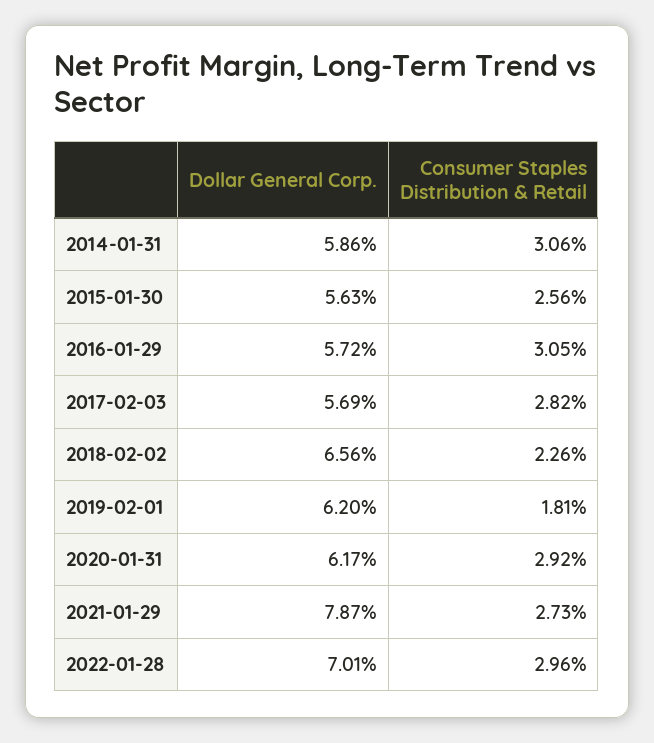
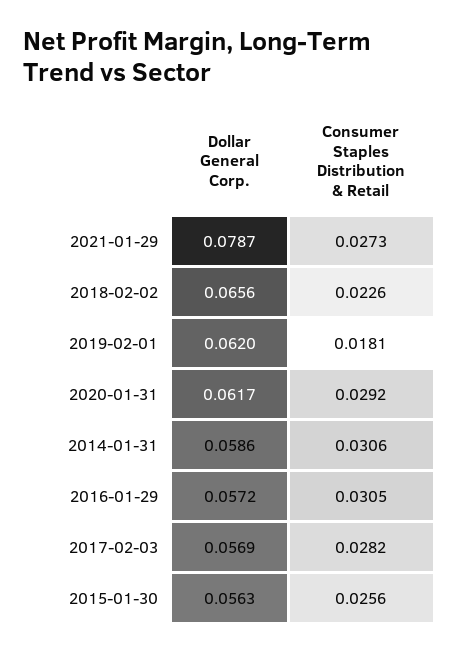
Dollar General Corp., 2022-01-28: 0.0701 -> none
Consumer Staples Distribution & Retail, 2022-01-28: 0.0296 -> none

